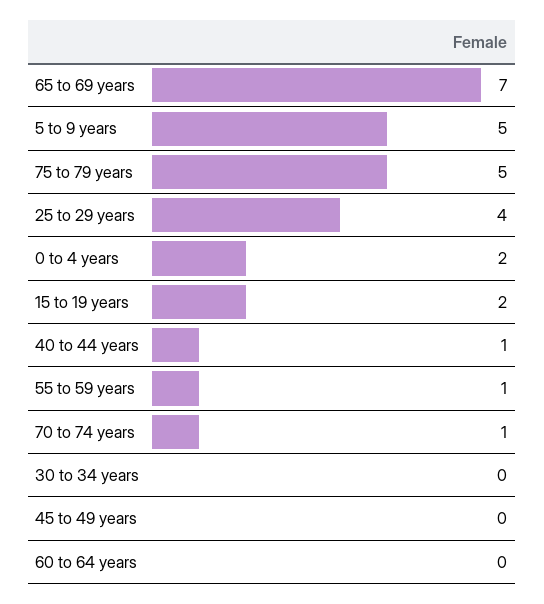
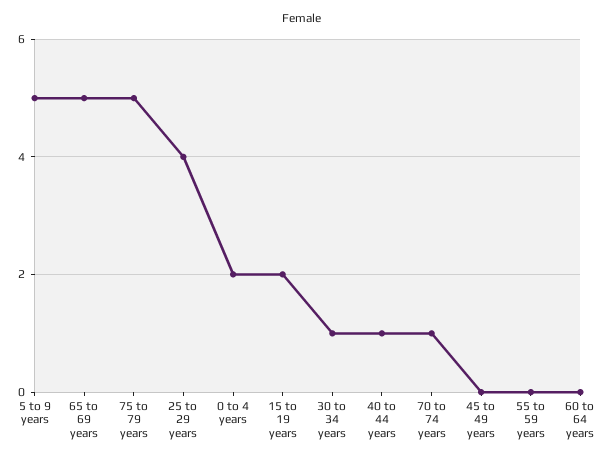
65 to 69 years: 7 -> 5
55 to 59 years: 1 -> 0
30 to 34 years: 0 -> 1

